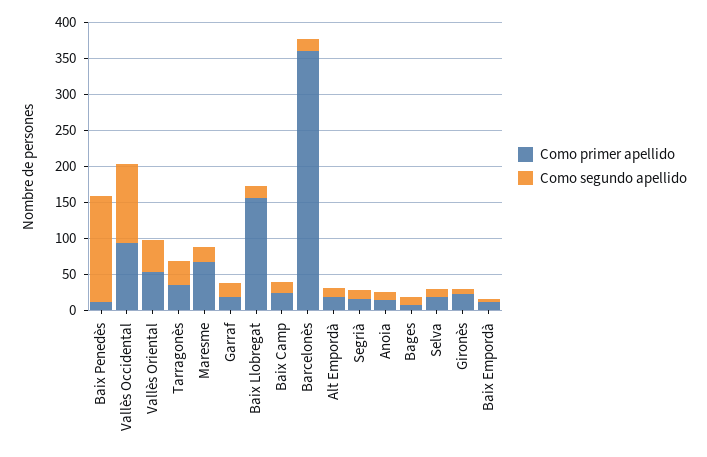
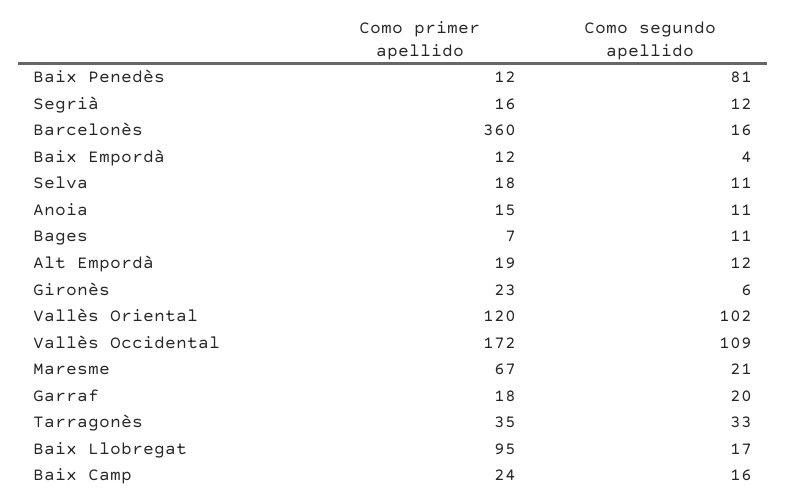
Como segundo apellido, Baix Penedès: 150 -> 81
Como primer apellido, Vallès Occidental: 100 -> 172
Como primer apellido, Vallès Oriental: 50 -> 120
Como segundo apellido, Vallès Oriental: 50 -> 102
Como primer apellido, Baix Llobregat: 150 -> 95

